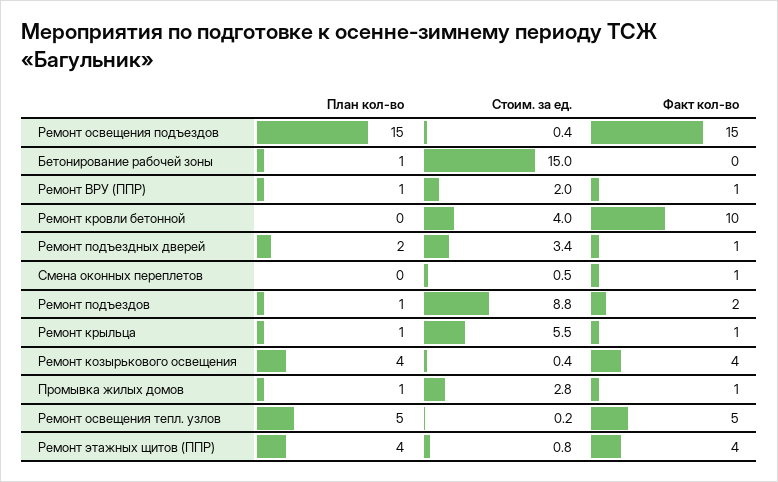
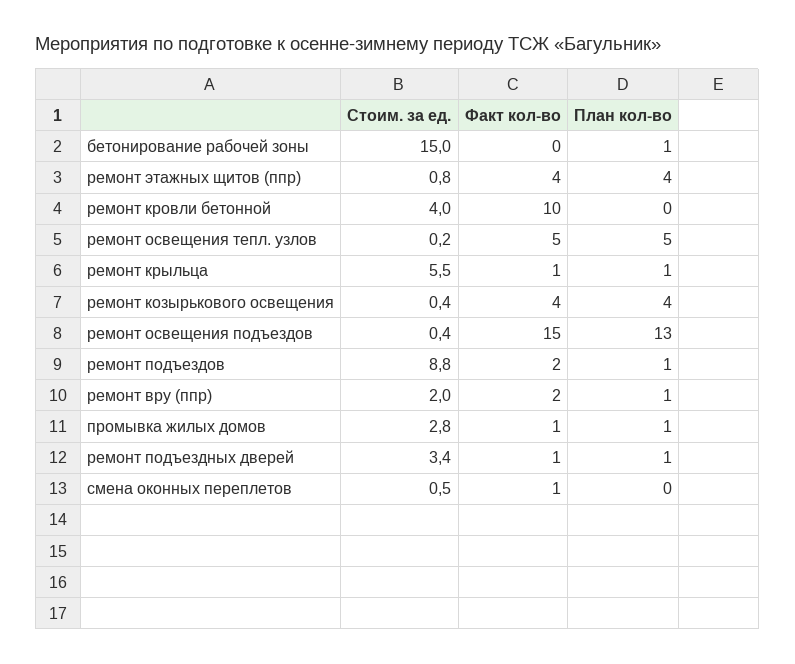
План кол-во, Ремонт освещения подъездов: 15 -> 13
Факт кол-во, Ремонт ВРУ (ППР): 1 -> 2
План кол-во, Ремонт подъездных дверей: 2 -> 1

